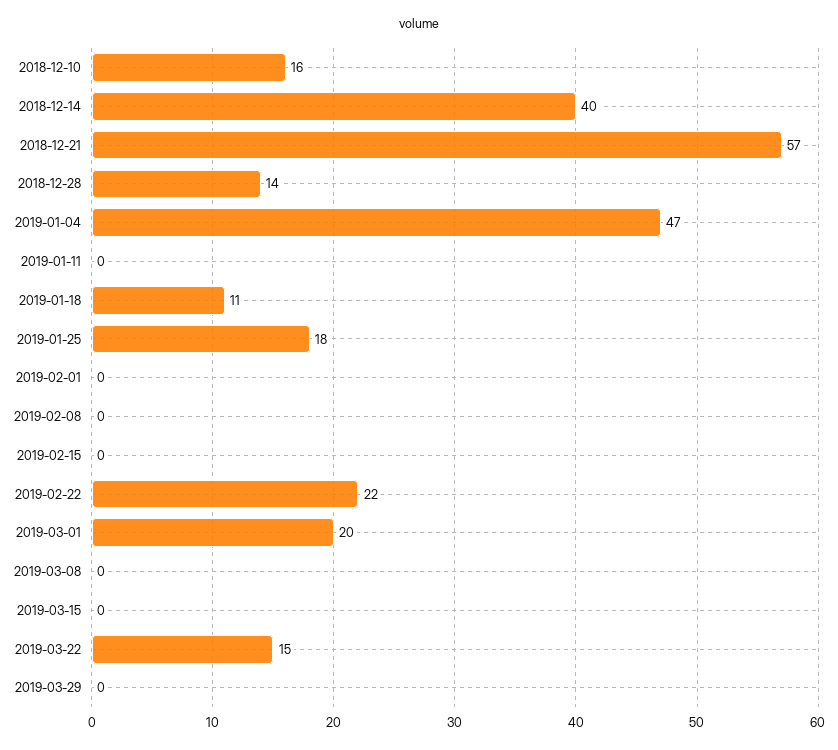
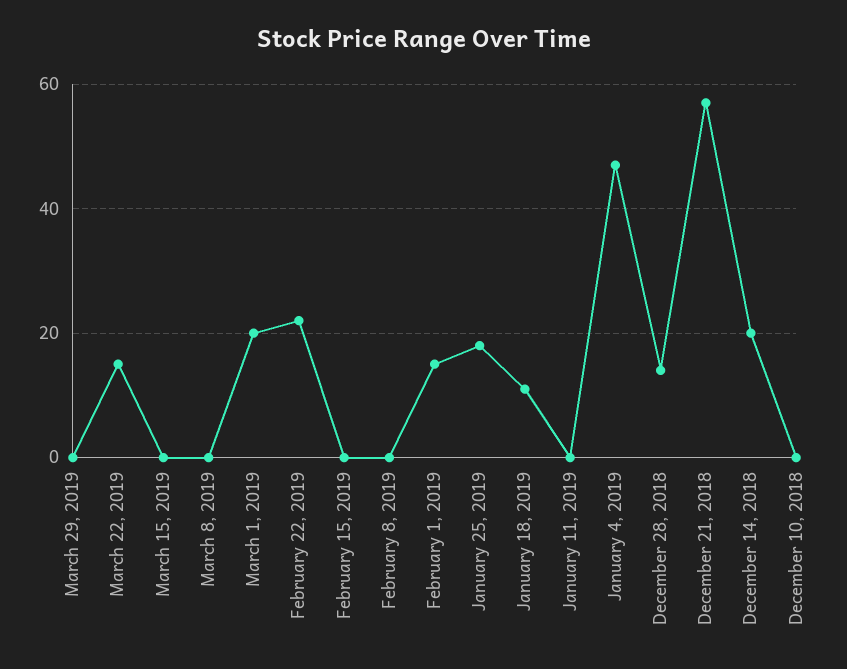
2018-12-10: 16 -> 0
2018-12-14: 40 -> 20
2019-02-01: 0 -> 15

